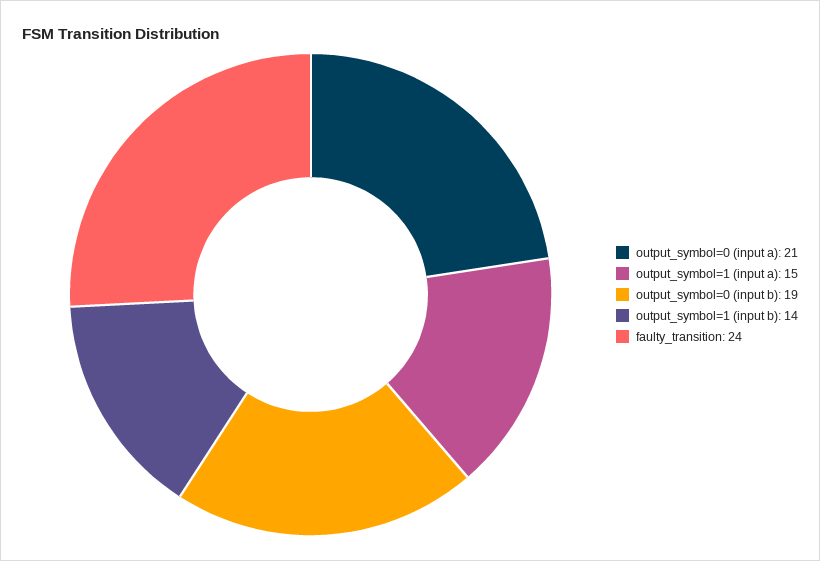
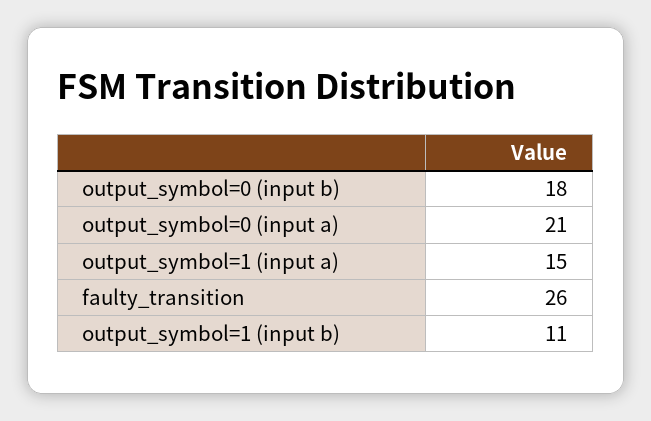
output_symbol=0 (input b): 19 -> 18
output_symbol=1 (input b): 14 -> 11
faulty_transition: 24 -> 26

